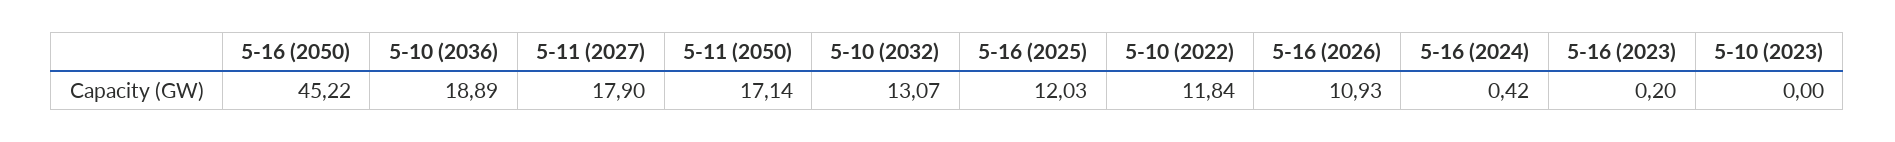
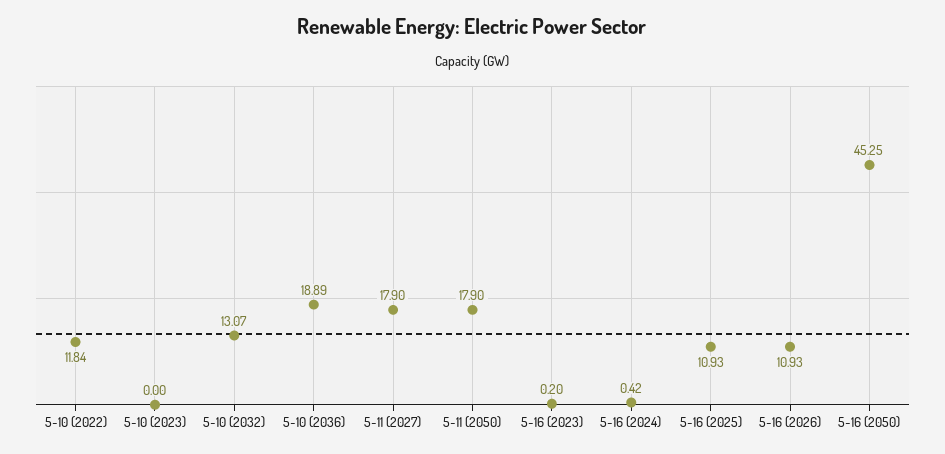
5-16 (2050): 45.22 -> 45.25
5-11 (2050): 17.14 -> 17.9
5-16 (2025): 12.03 -> 10.93

